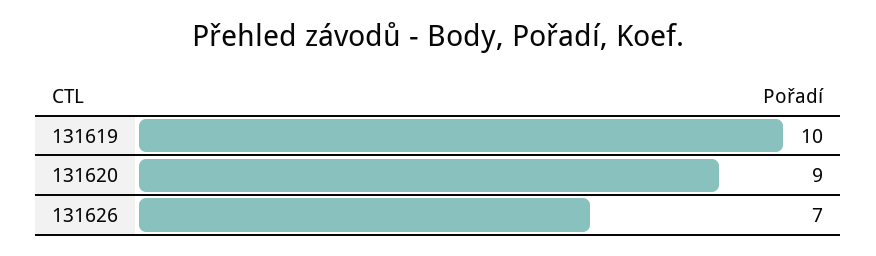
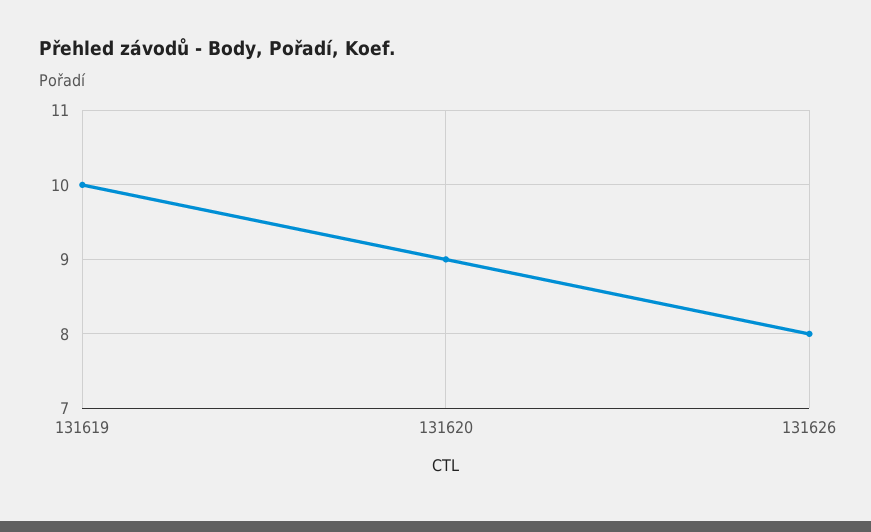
131626: 7 -> 8

